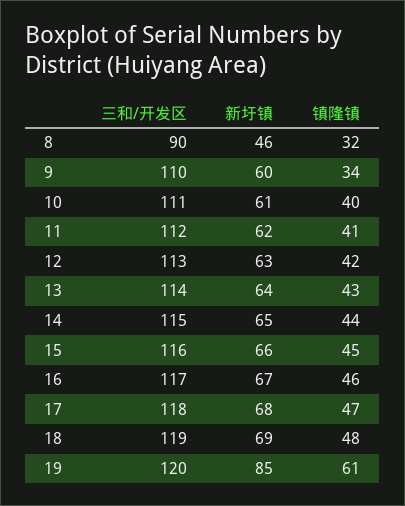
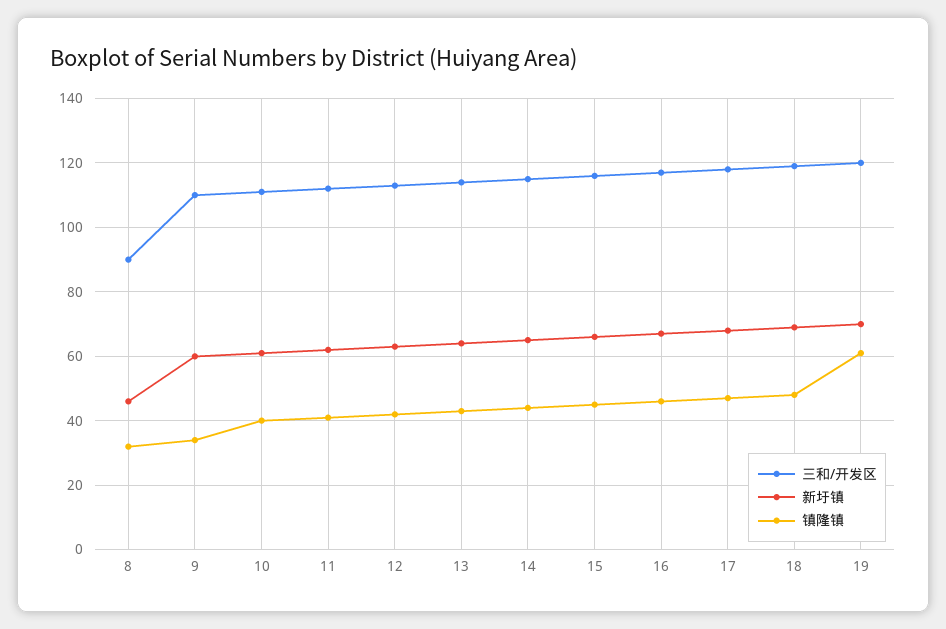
新圩镇, 19: 85 -> 70

